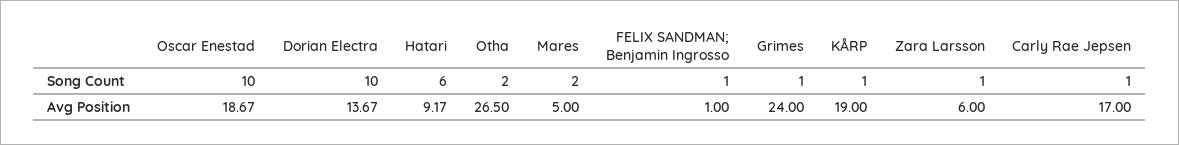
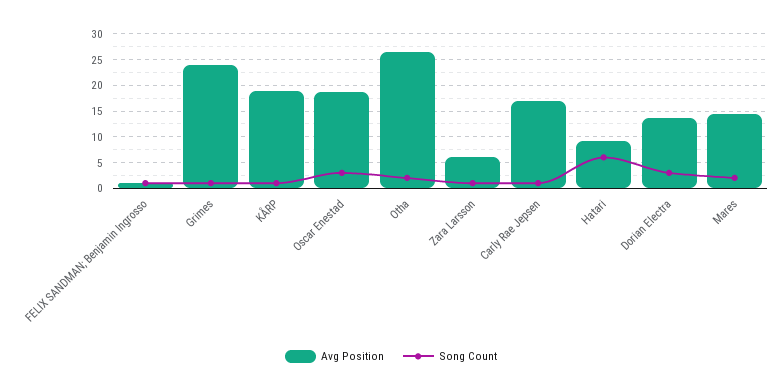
Song Count, Oscar Enestad: 10 -> 2.5
Song Count, Dorian Electra: 10 -> 2.5
Avg Position, Mares: 5 -> 15

